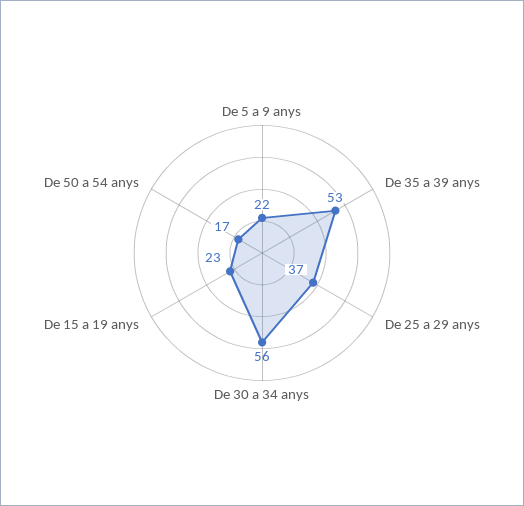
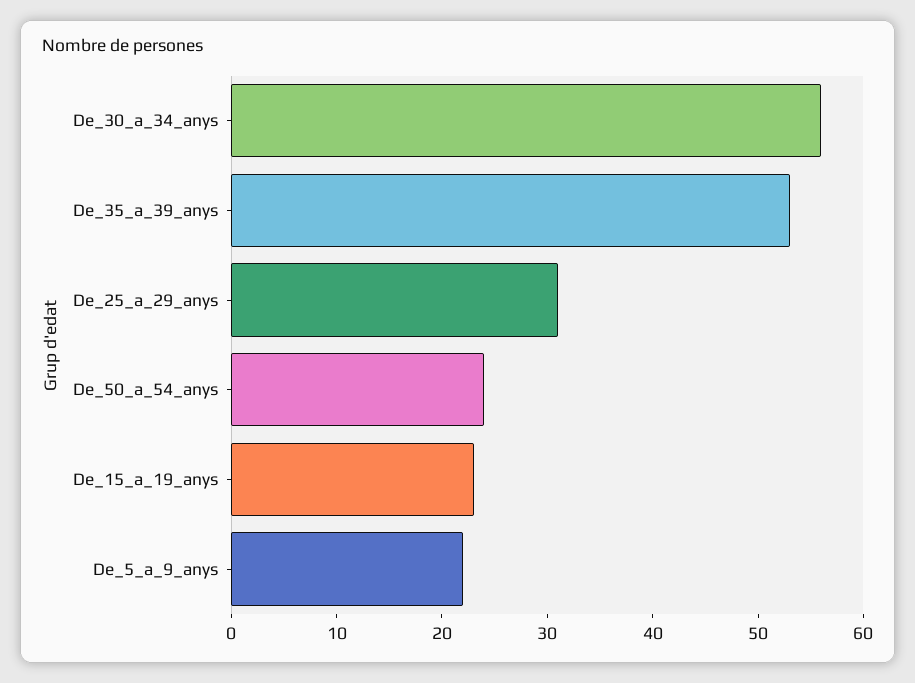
De 25 a 29 anys: 37 -> 31
De 50 a 54 anys: 17 -> 24

